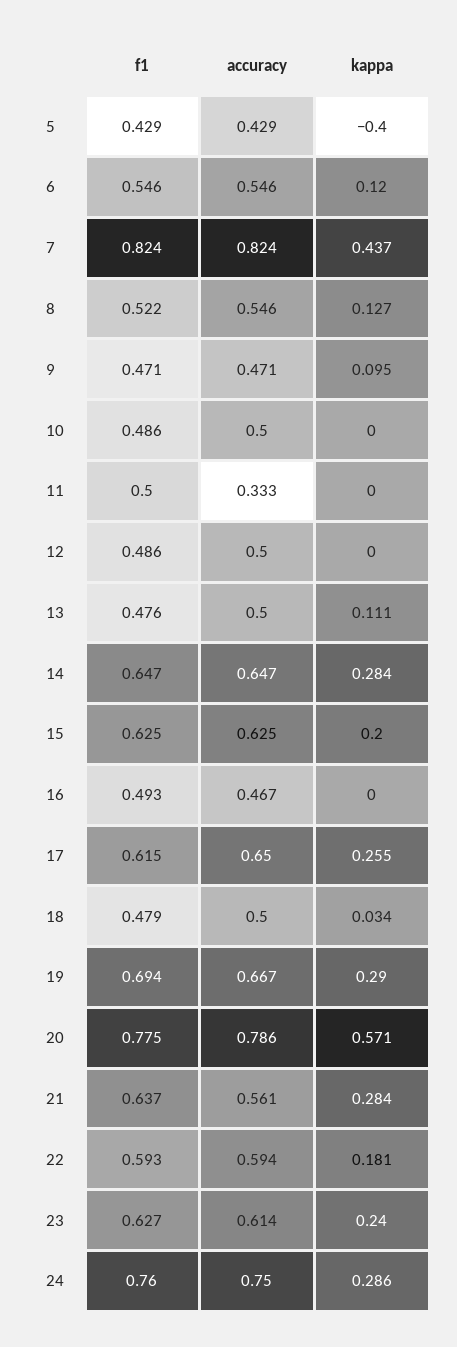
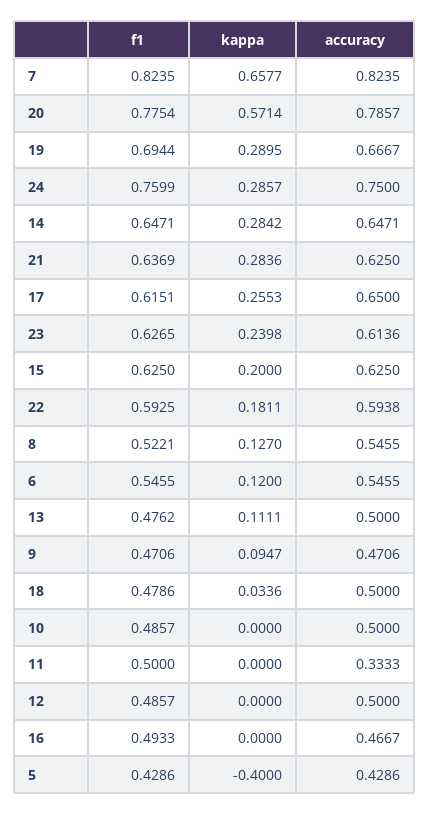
kappa, 7: 0.437 -> 0.6577
accuracy, 21: 0.561 -> 0.625

